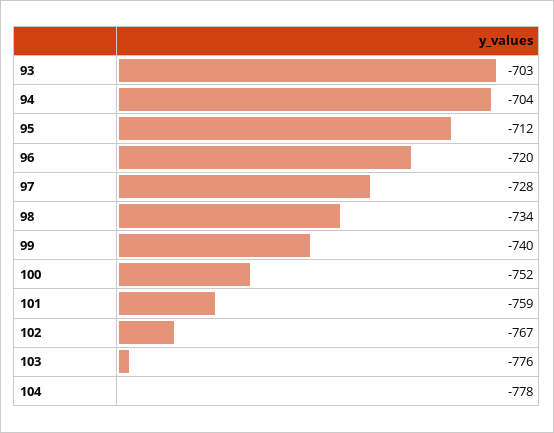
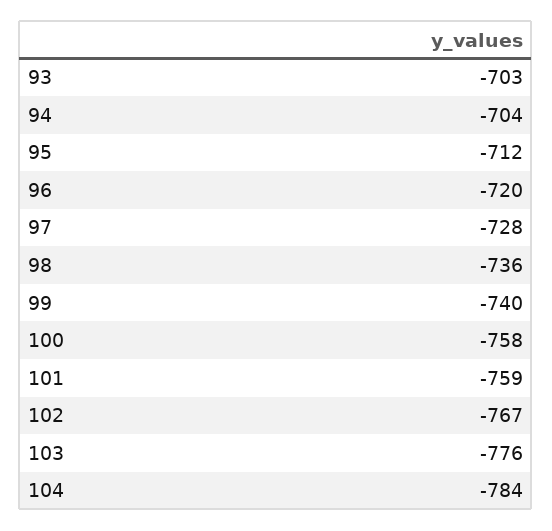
98: -734 -> -736
100: -752 -> -758
104: -778 -> -784

